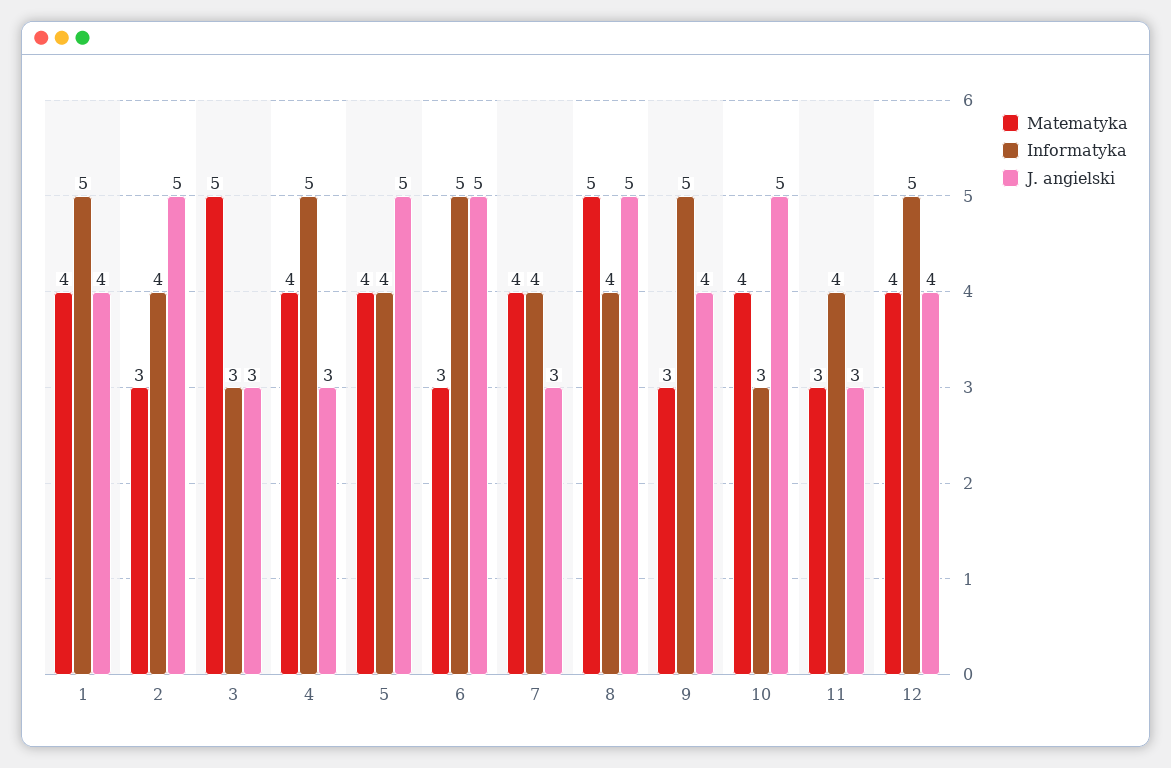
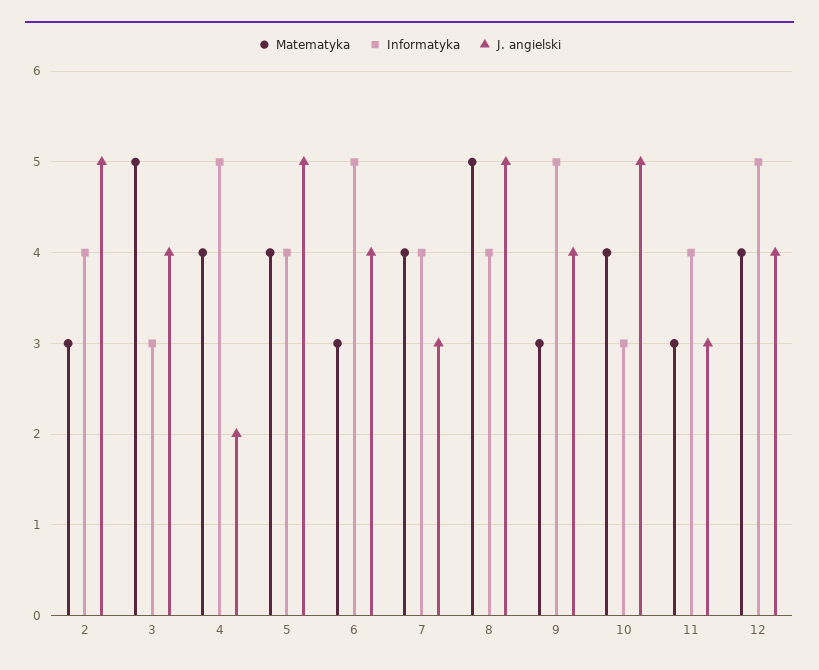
Matematyka, 1: 4 -> none
Informatyka, 1: 5 -> none
J. angielski, 1: 4 -> none
J. angielski, 3: 3 -> 4
J. angielski, 4: 3 -> 2
J. angielski, 6: 5 -> 4

